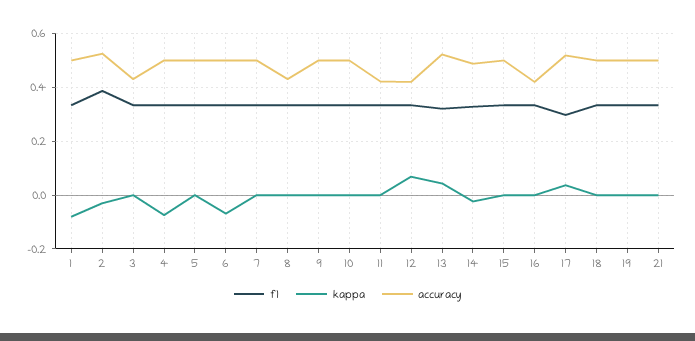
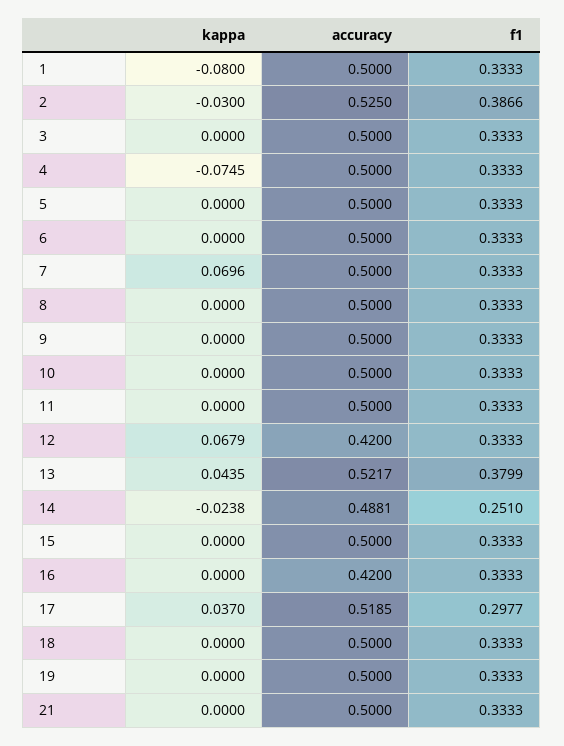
accuracy, 3: 0.425 -> 0.5
kappa, 6: -0.075 -> 0
kappa, 7: 0 -> 0.0696
accuracy, 8: 0.425 -> 0.5
accuracy, 11: 0.425 -> 0.5
f1, 13: 0.325 -> 0.3799
f1, 14: 0.325 -> 0.251

